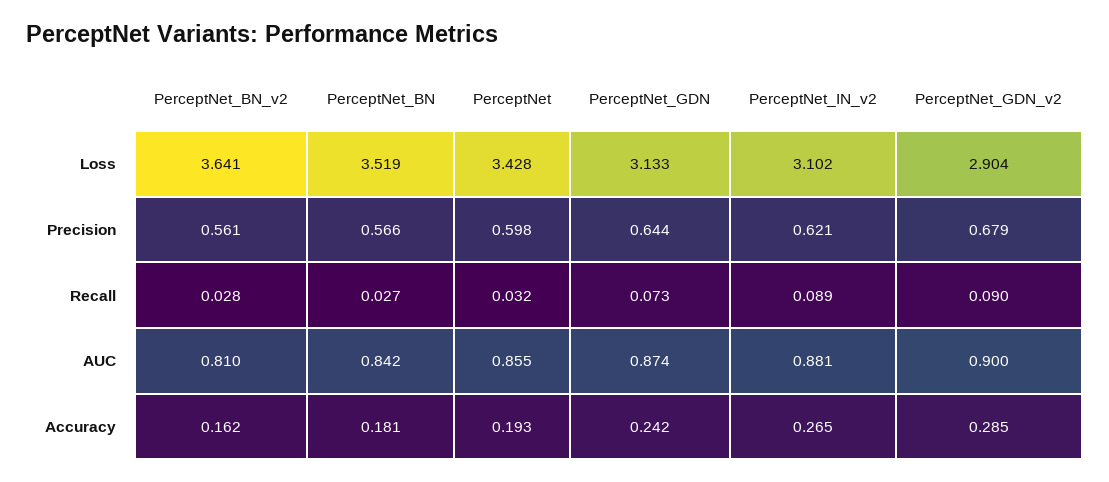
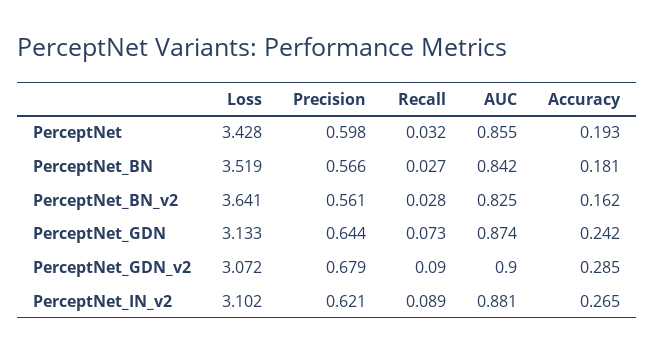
PerceptNet_GDN_v2, Loss: 2.904 -> 3.072
PerceptNet_BN_v2, AUC: 0.81 -> 0.825

